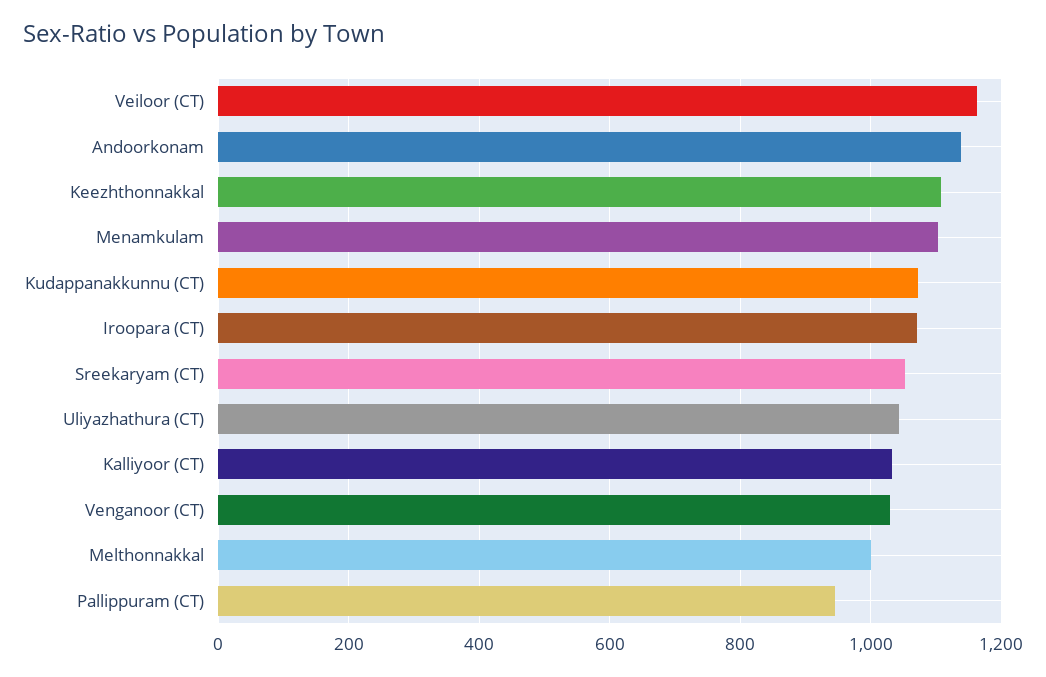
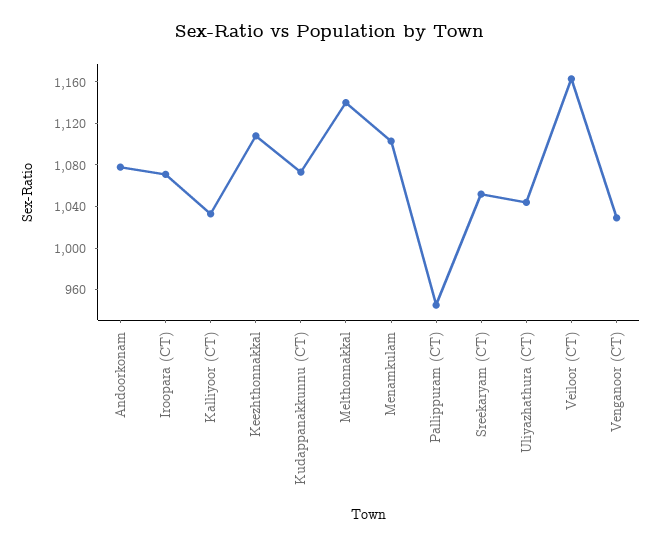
Andoorkonam: 1140 -> 1080
Melthonnakkal: 1000 -> 1140

